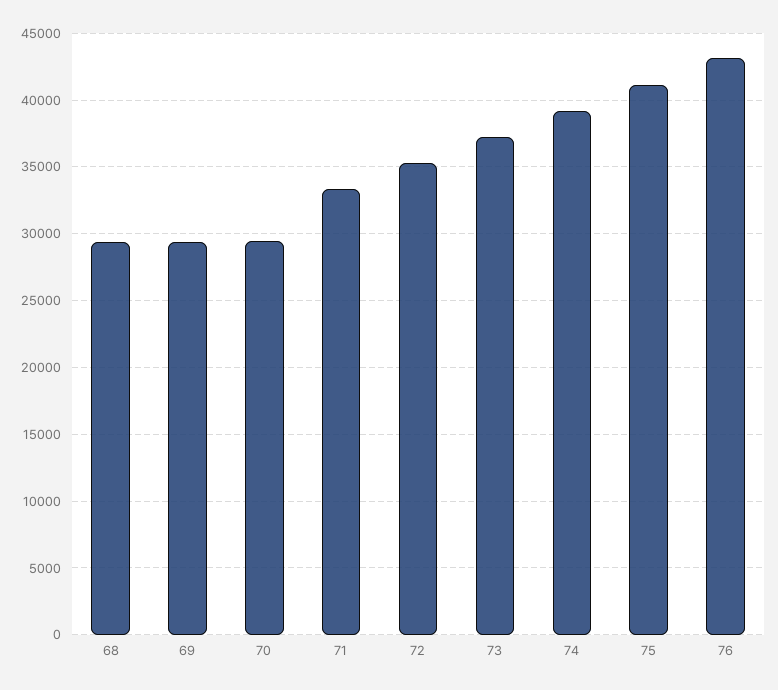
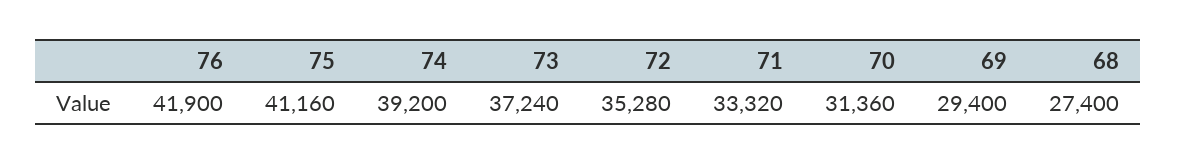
68: 29500 -> 27400
70: 29500 -> 31360
76: 43000 -> 41900

